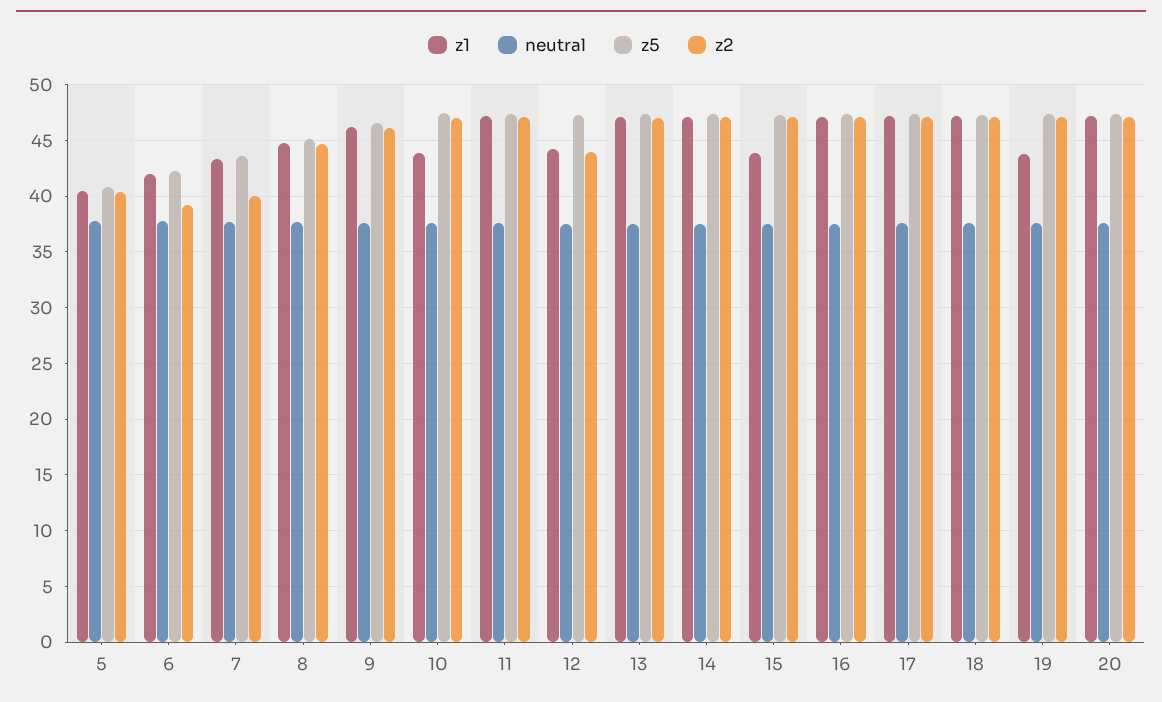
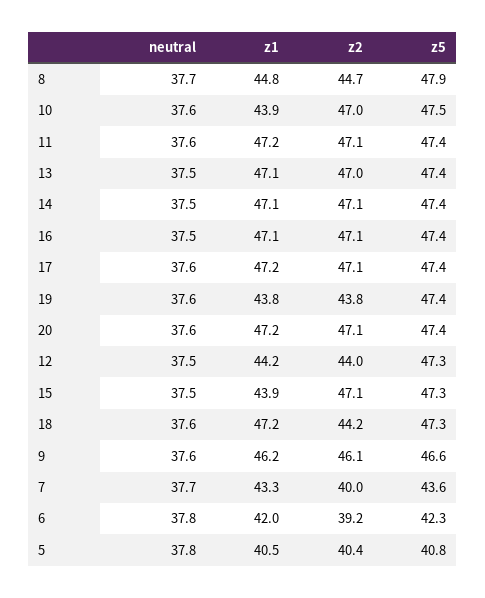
z5, 8: 45 -> 47.9
z2, 18: 47 -> 44.2
z2, 19: 47 -> 43.8

